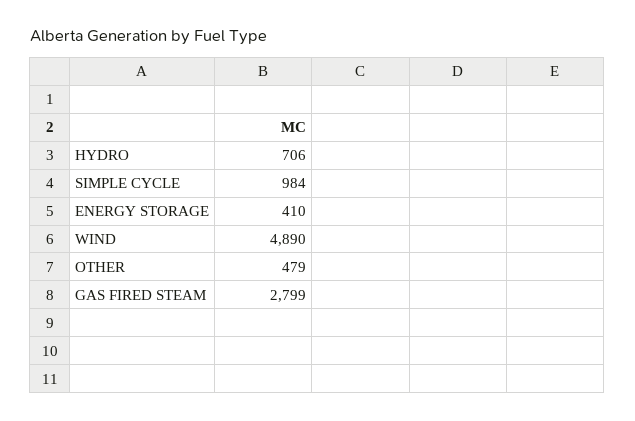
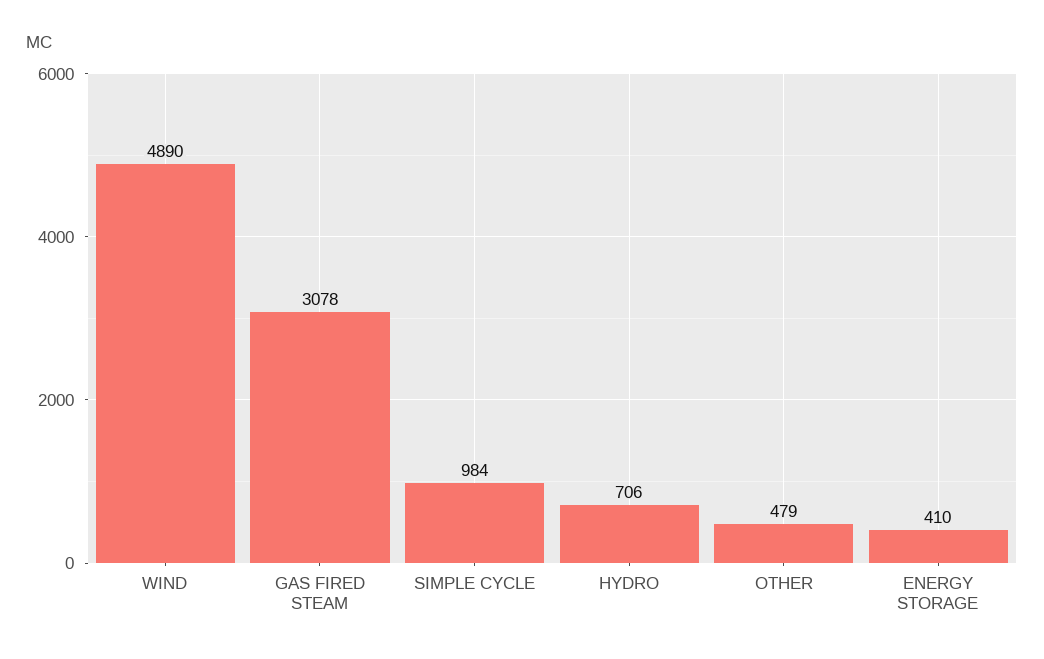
GAS FIRED STEAM: 2799 -> 3078

